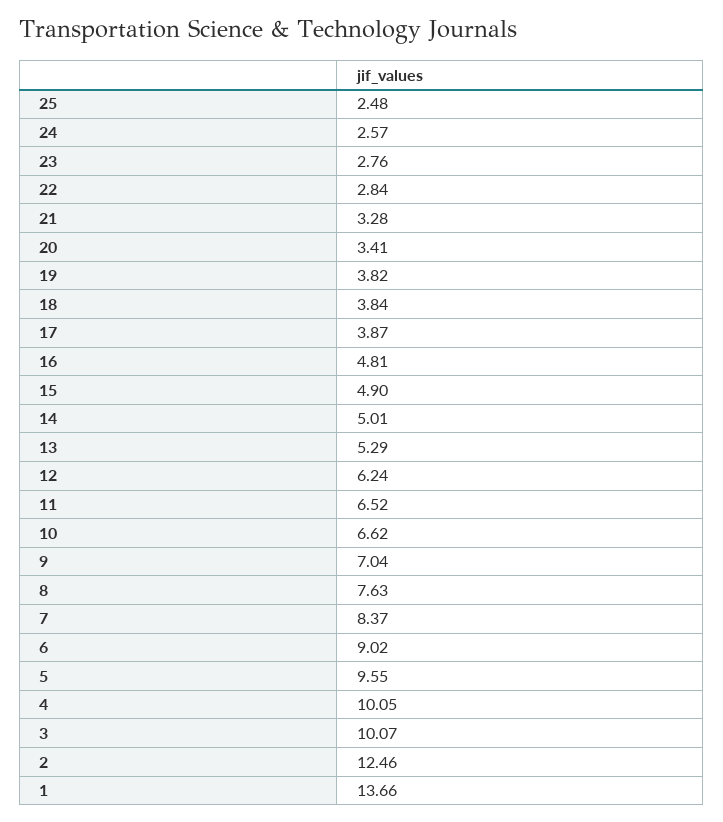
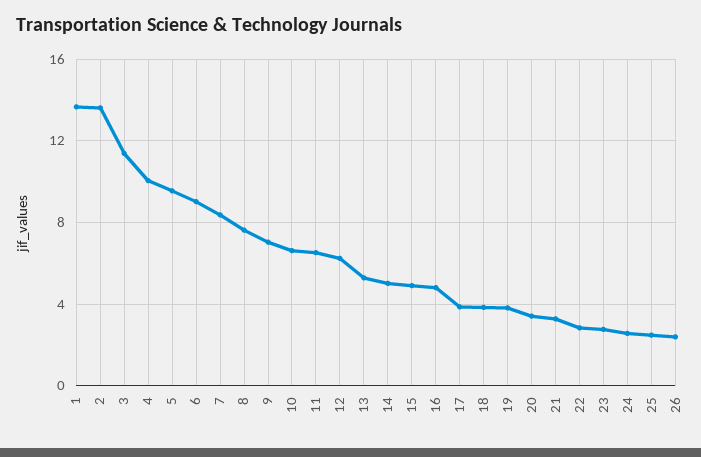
3: 10.07 -> 11.5
2: 12.46 -> 13.5
26: none -> 2.5

